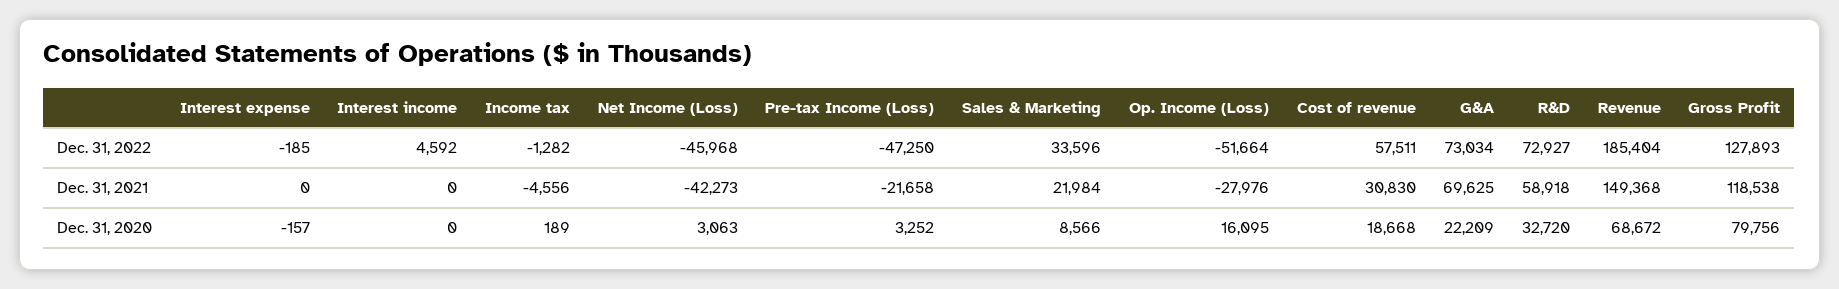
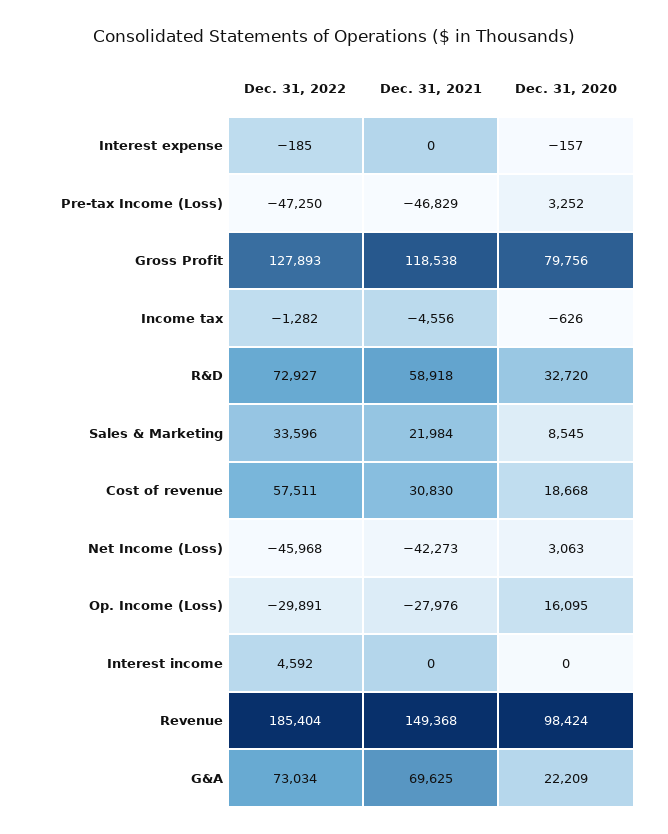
Op. Income (Loss), Dec. 31, 2022: -51664 -> -29891
Pre-tax Income (Loss), Dec. 31, 2021: -21658 -> -46829
Income tax, Dec. 31, 2020: 189 -> -626
Sales & Marketing, Dec. 31, 2020: 8566 -> 8545
Revenue, Dec. 31, 2020: 68672 -> 98424

